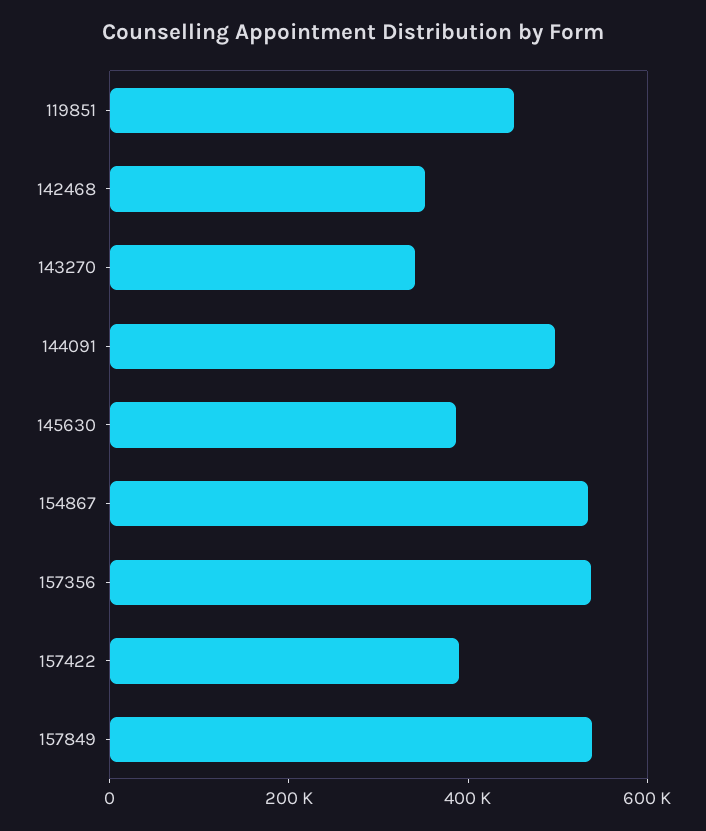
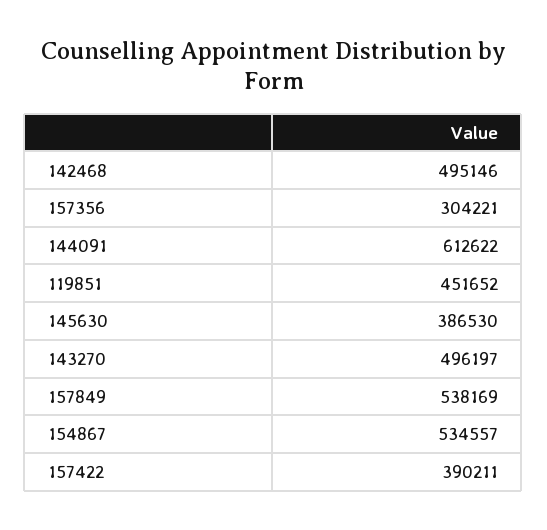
142468: 350000 -> 495146
143270: 350000 -> 496197
144091: 500000 -> 612622
157356: 550000 -> 304221

